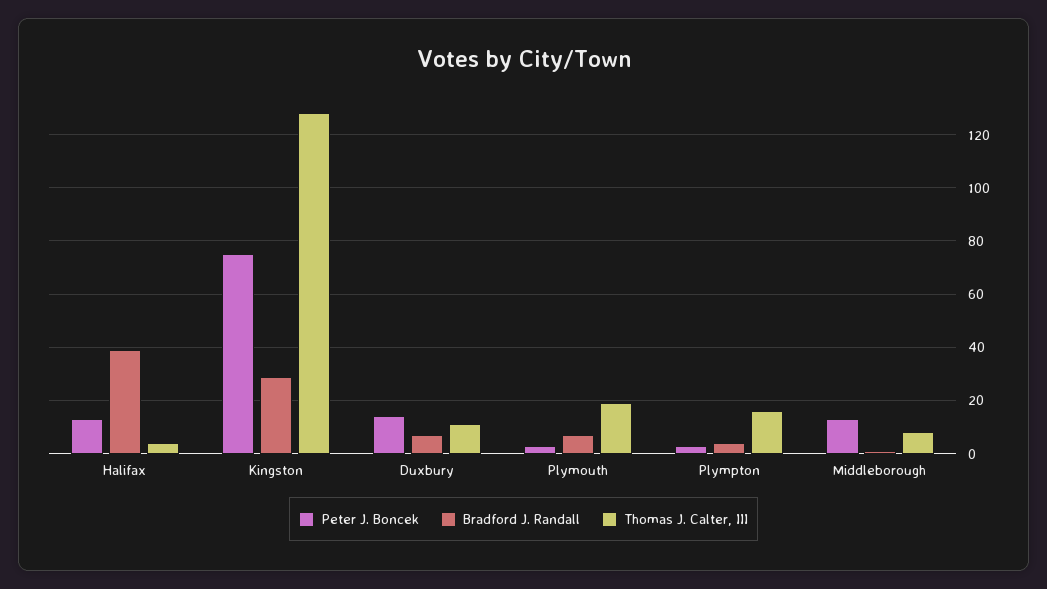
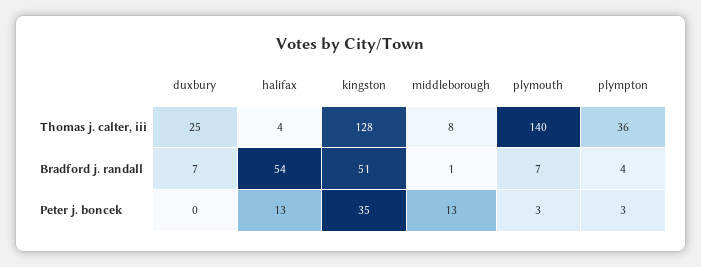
Bradford J. Randall, Halifax: 40 -> 54
Peter J. Boncek, Kingston: 75 -> 35
Bradford J. Randall, Kingston: 30 -> 51
Peter J. Boncek, Duxbury: 15 -> 0
Thomas J. Calter, III, Duxbury: 10 -> 25
Thomas J. Calter, III, Plymouth: 20 -> 140
Thomas J. Calter, III, Plympton: 15 -> 36

